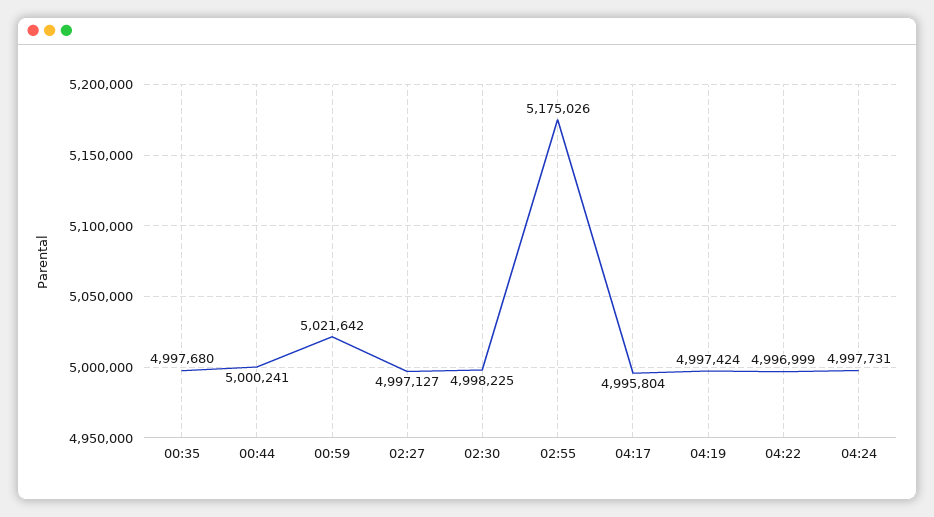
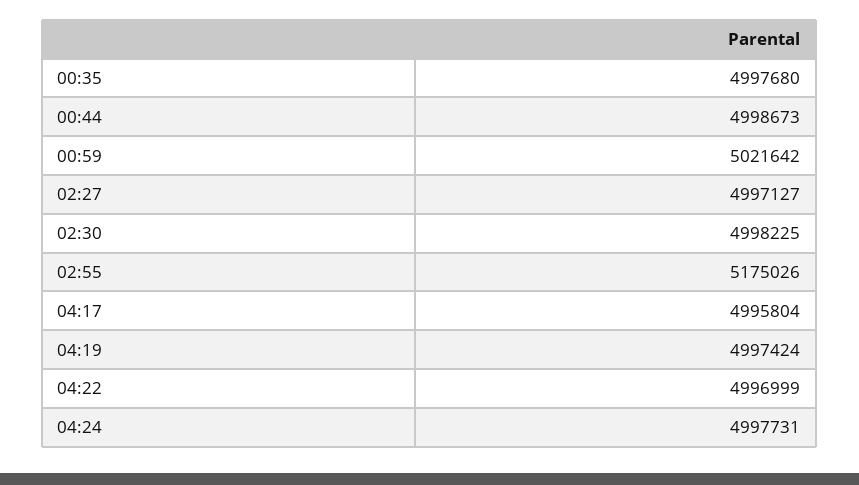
00:44: 5000241 -> 4998673

